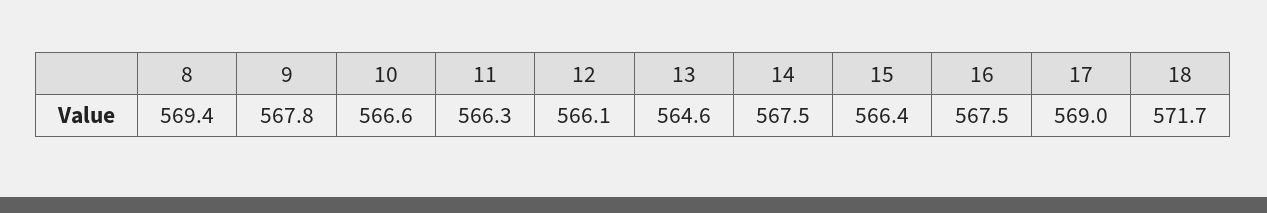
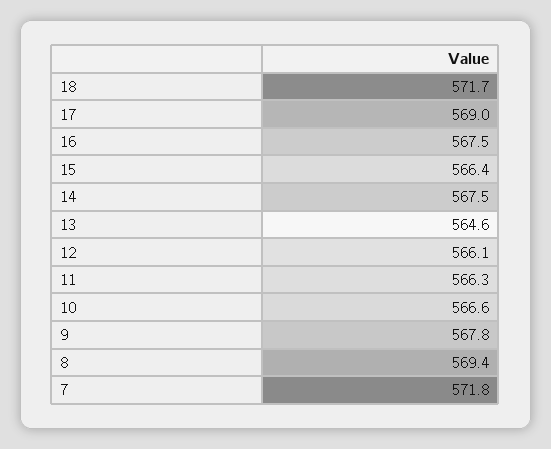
7: none -> 571.8

